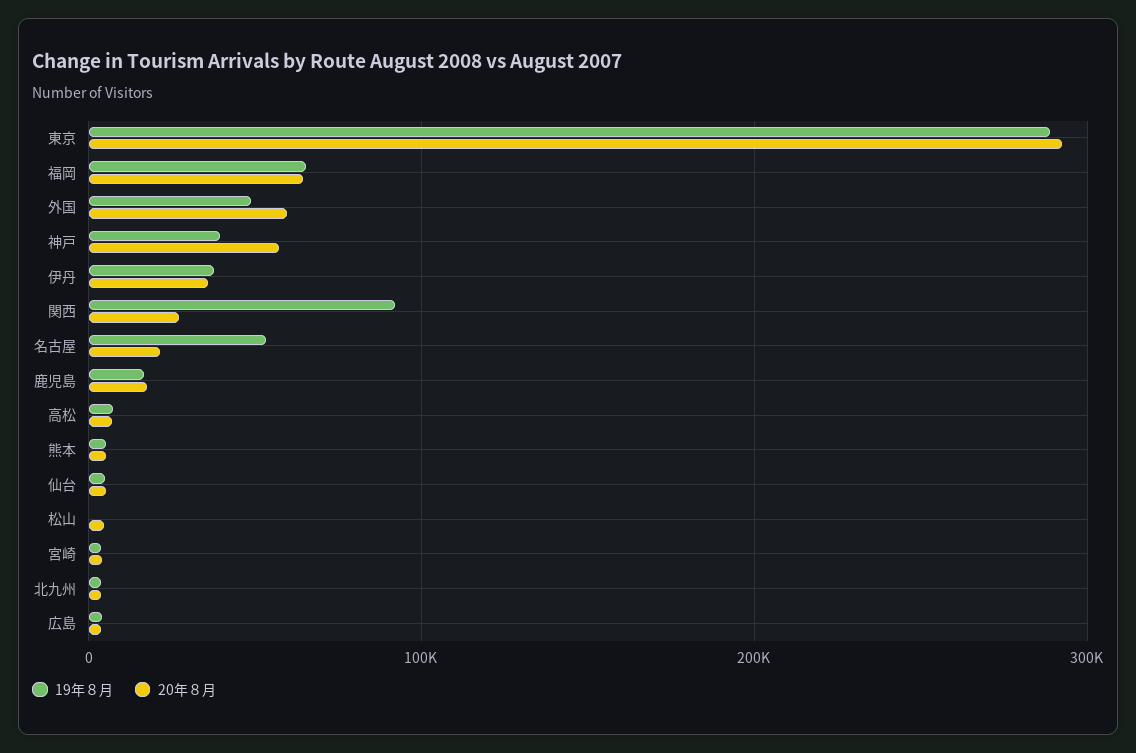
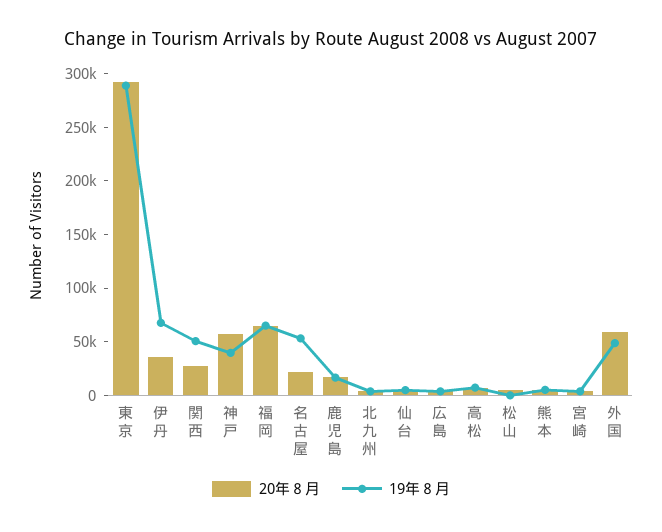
19年８月, 伊丹: 40000 -> 70000
19年８月, 関西: 90000 -> 50000

